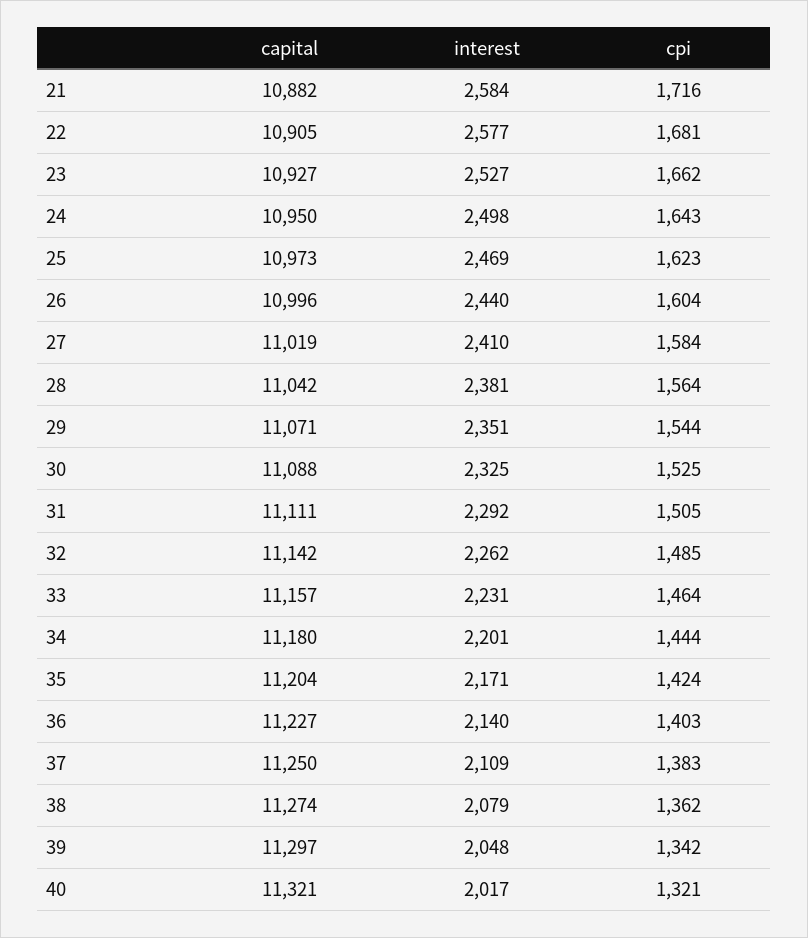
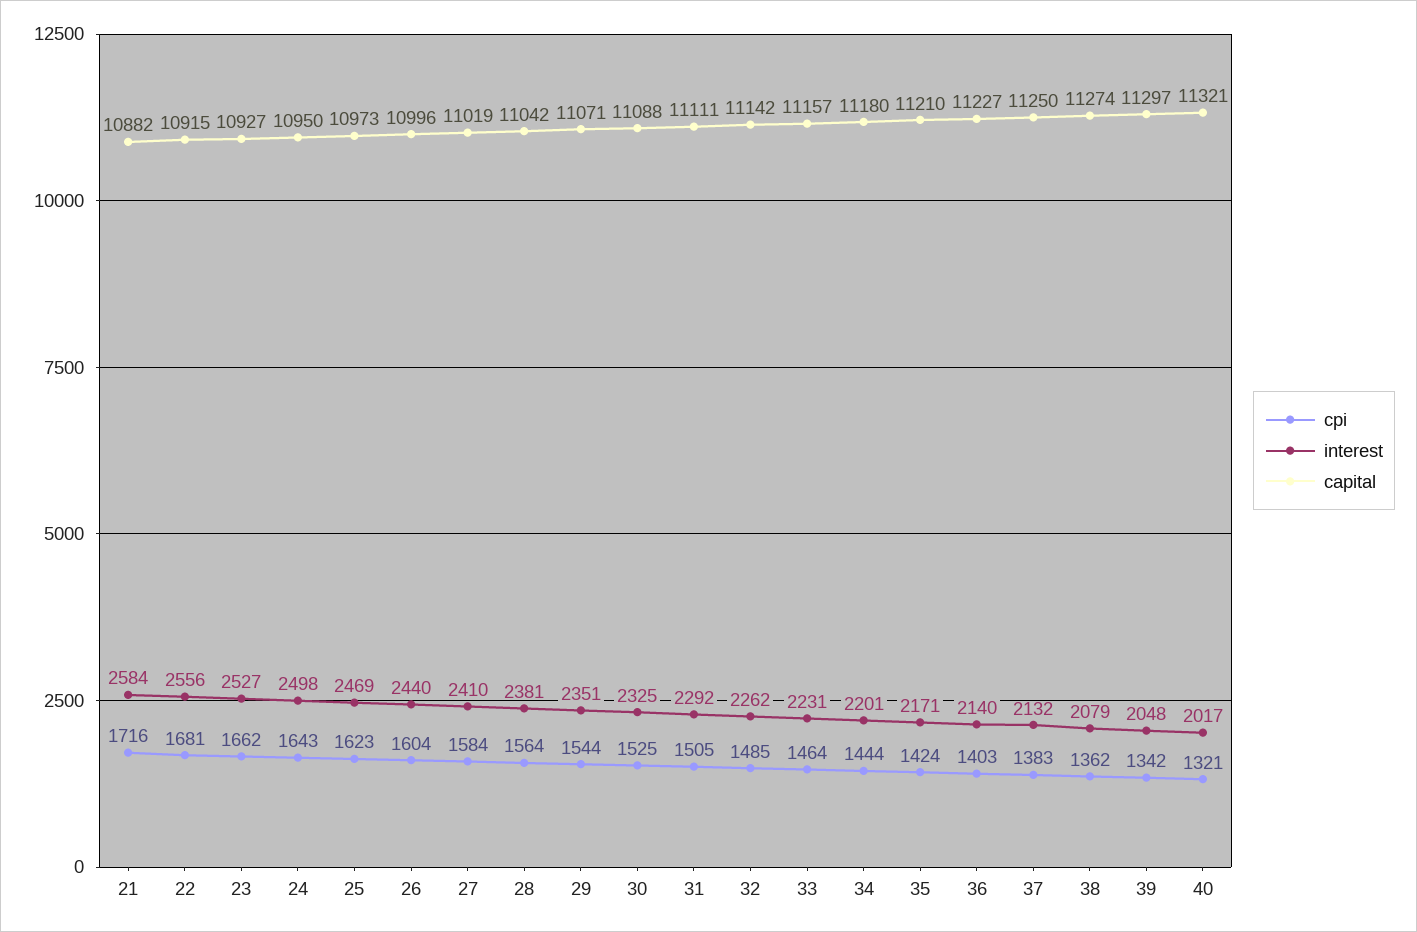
capital, 22: 10905 -> 10915
interest, 22: 2577 -> 2556
capital, 35: 11204 -> 11210
interest, 37: 2109 -> 2132

